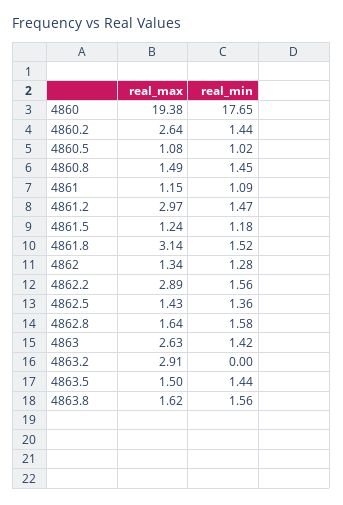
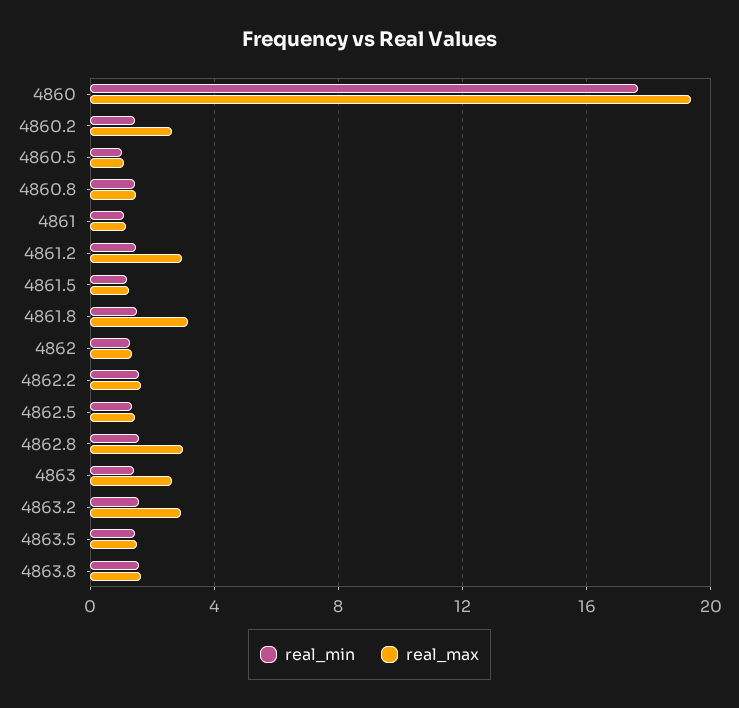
real_max, 4862.2: 2.89 -> 1.5
real_max, 4862.8: 1.64 -> 3
real_min, 4863.2: 0 -> 1.5

